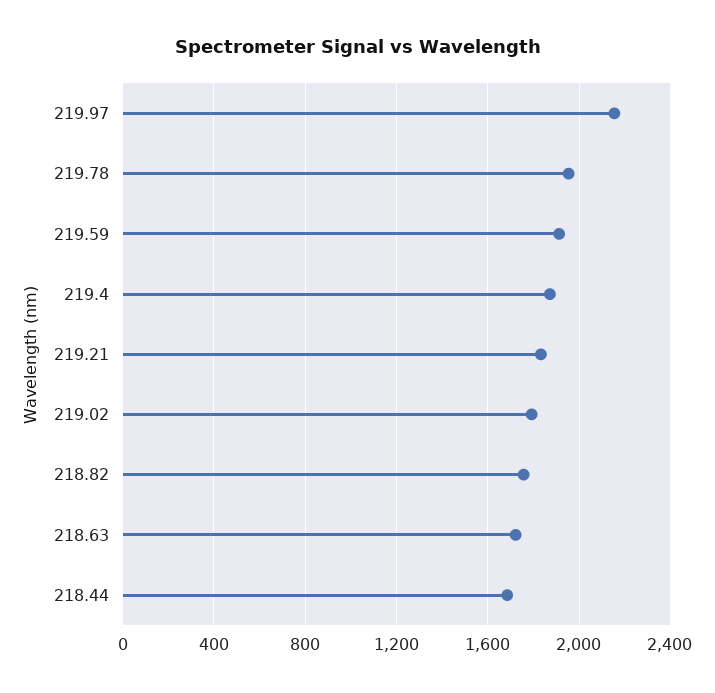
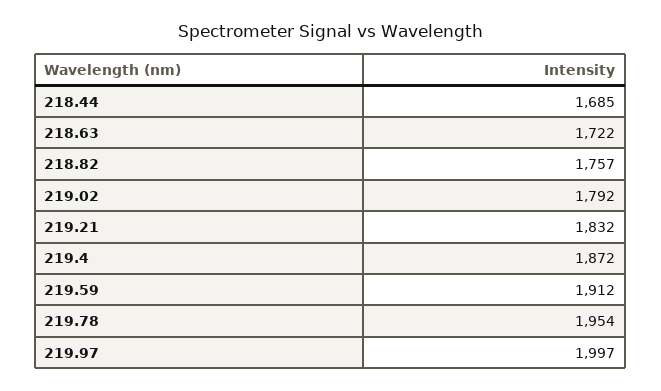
219.97: 2150 -> 1997

